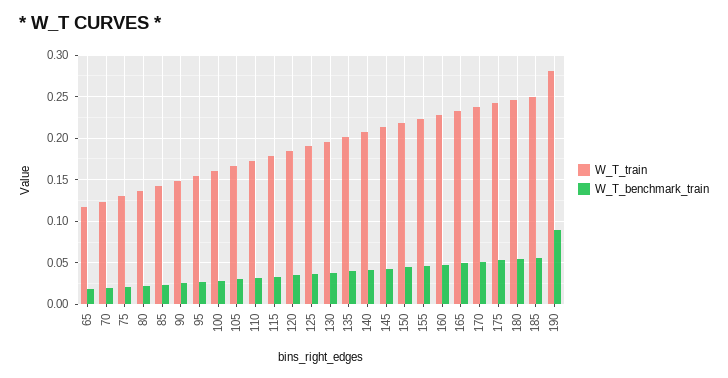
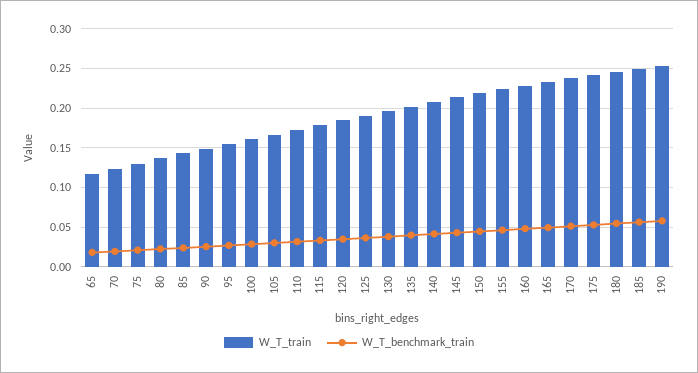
W_T_train, 190: 0.28 -> 0.25
W_T_benchmark_train, 190: 0.09 -> 0.06

